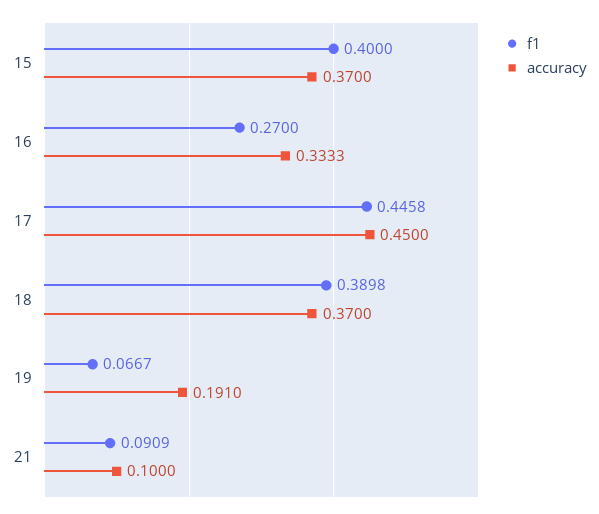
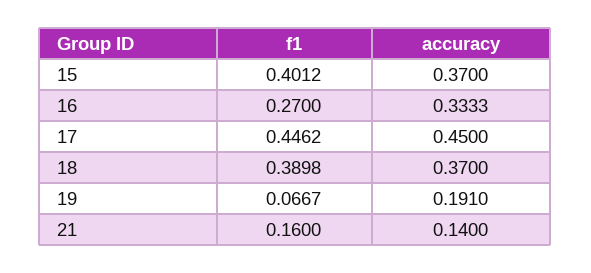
f1, 15: 0.4 -> 0.4012
f1, 17: 0.4458 -> 0.4462
f1, 21: 0.0909 -> 0.16
accuracy, 21: 0.1 -> 0.14

